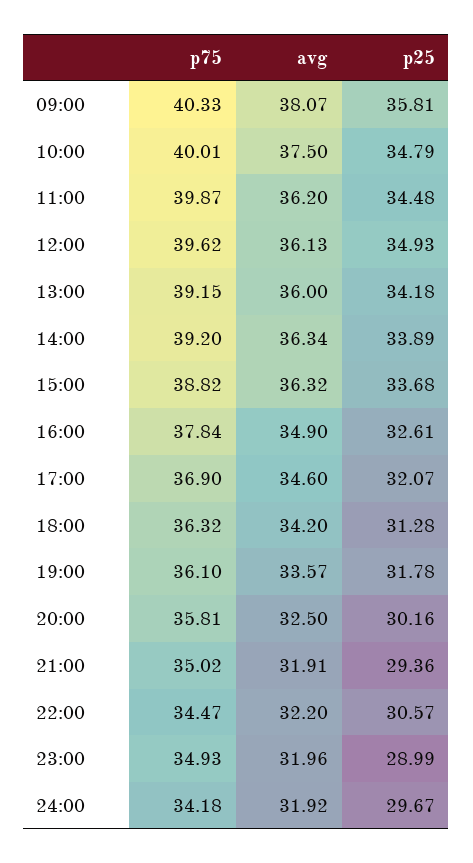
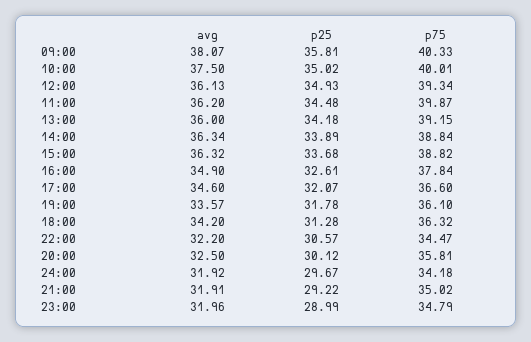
p25, 10:00: 34.79 -> 35.02
p75, 12:00: 39.62 -> 39.34
p75, 14:00: 39.2 -> 38.84
p75, 17:00: 36.9 -> 36.6
p25, 20:00: 30.16 -> 30.12
p25, 21:00: 29.36 -> 29.22
p75, 23:00: 34.93 -> 34.79

